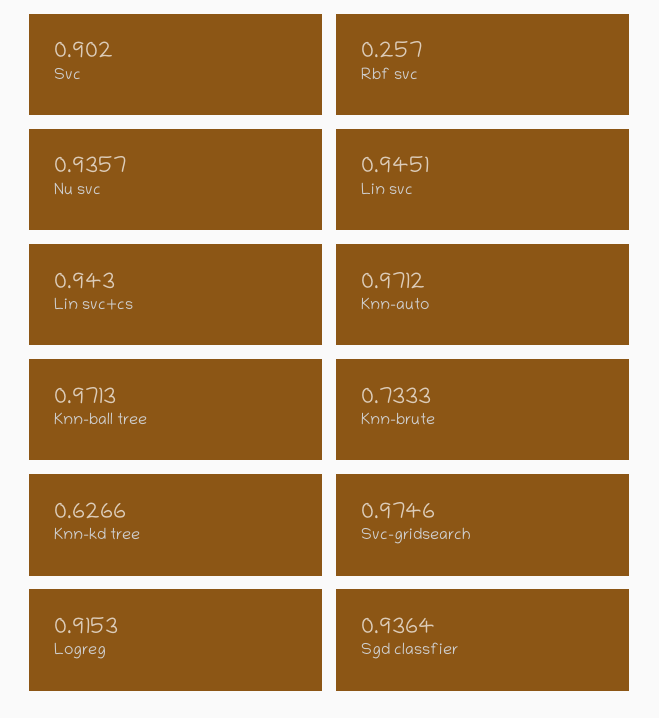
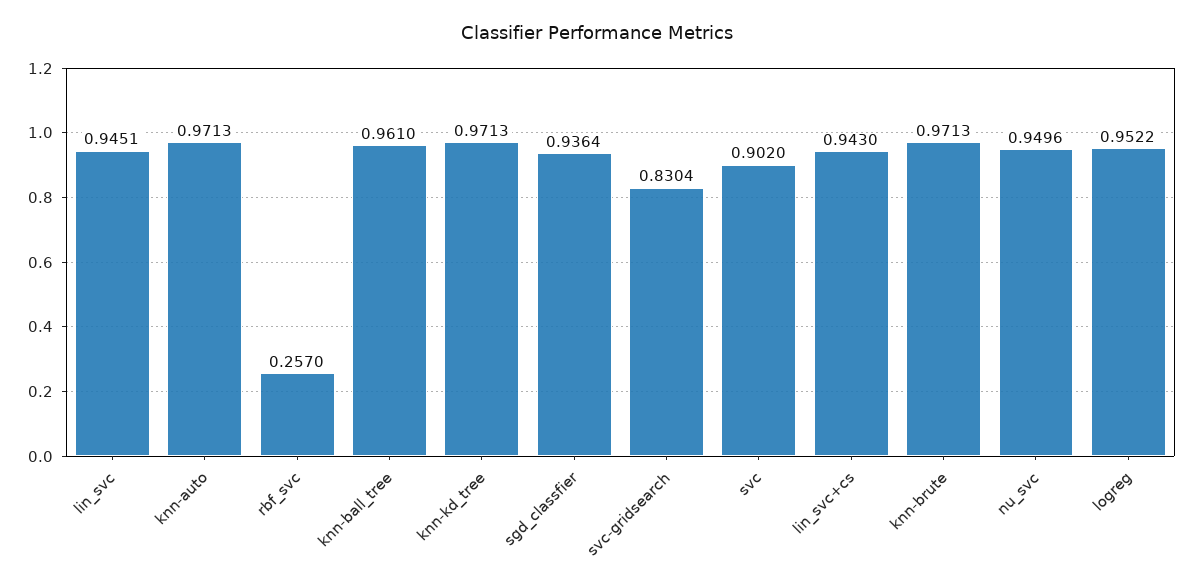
Nu svc: 0.9357 -> 0.9496
Knn-auto: 0.9712 -> 0.9713
Knn-ball tree: 0.9713 -> 0.961
Knn-brute: 0.7333 -> 0.9713
Knn-kd tree: 0.6266 -> 0.9713
Svc-gridsearch: 0.9746 -> 0.8304
Logreg: 0.9153 -> 0.9522

